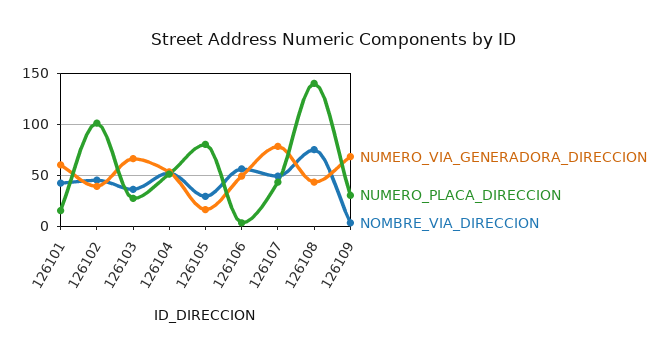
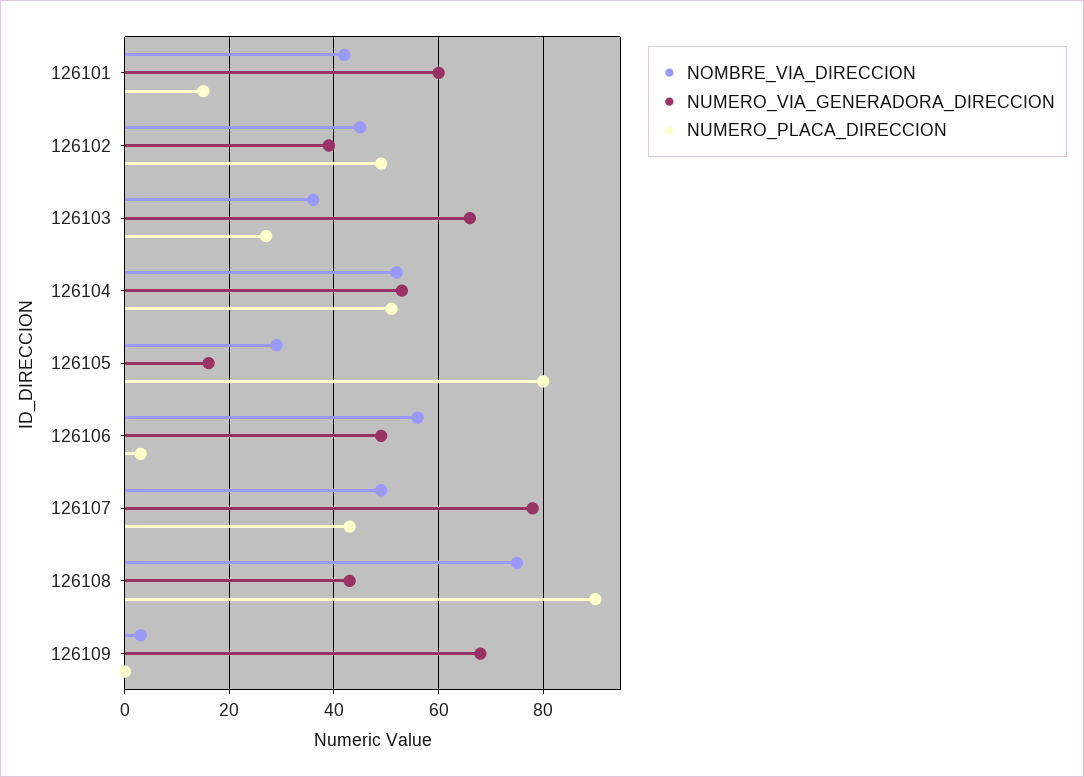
NUMERO_PLACA_DIRECCION, 126102: 100 -> 50
NUMERO_PLACA_DIRECCION, 126108: 140 -> 90
NUMERO_PLACA_DIRECCION, 126109: 30 -> 0

